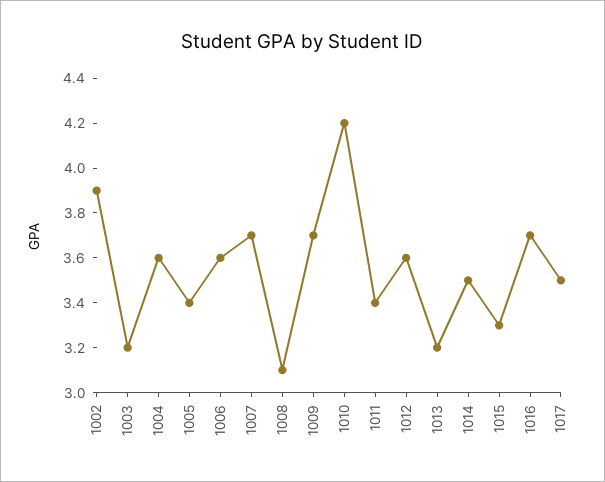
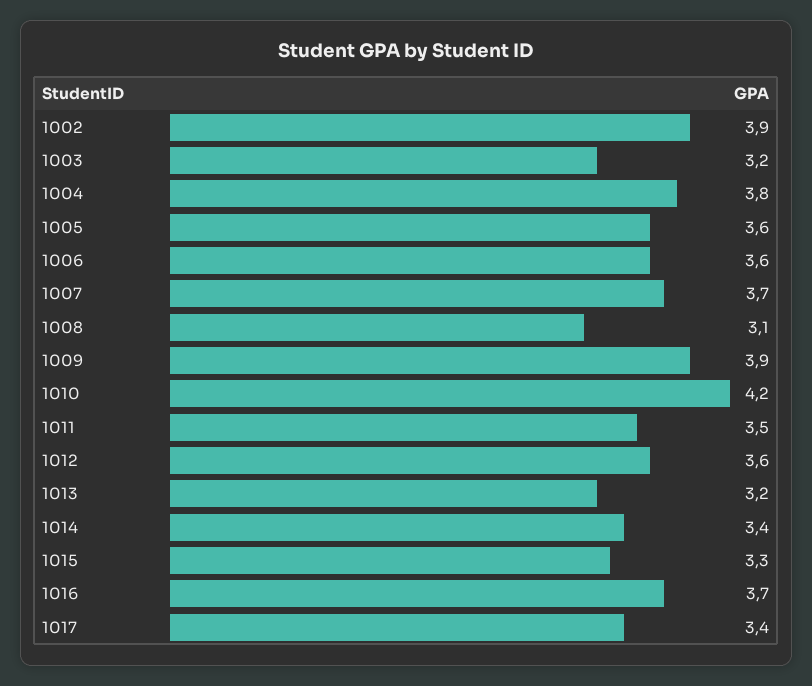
1004: 3.6 -> 3.8
1005: 3.4 -> 3.6
1009: 3.7 -> 3.9
1011: 3.4 -> 3.5
1014: 3.5 -> 3.4
1017: 3.5 -> 3.4

